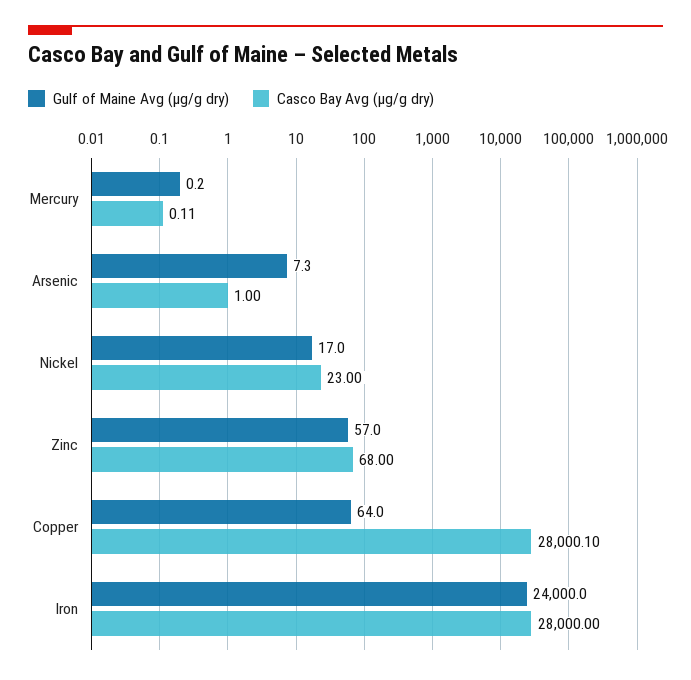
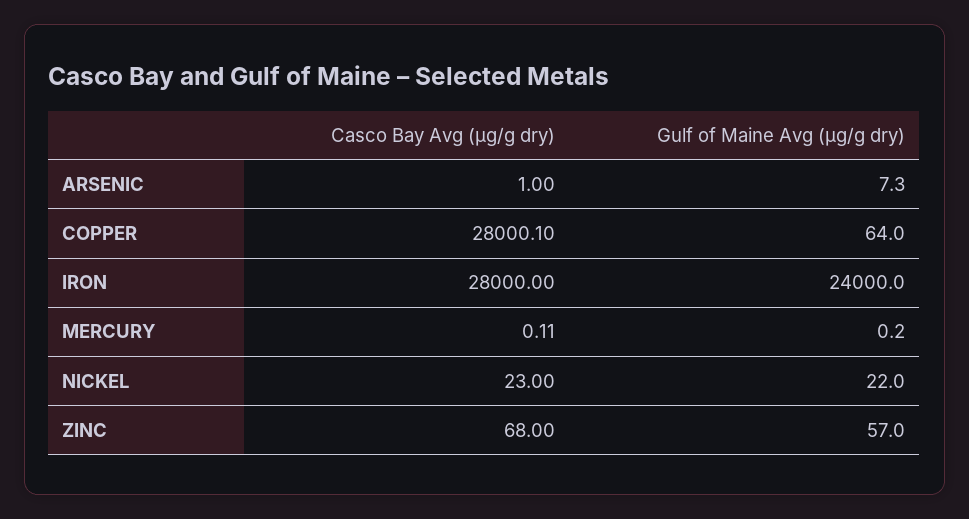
Gulf of Maine Avg (µg/g dry), Nickel: 17 -> 22

